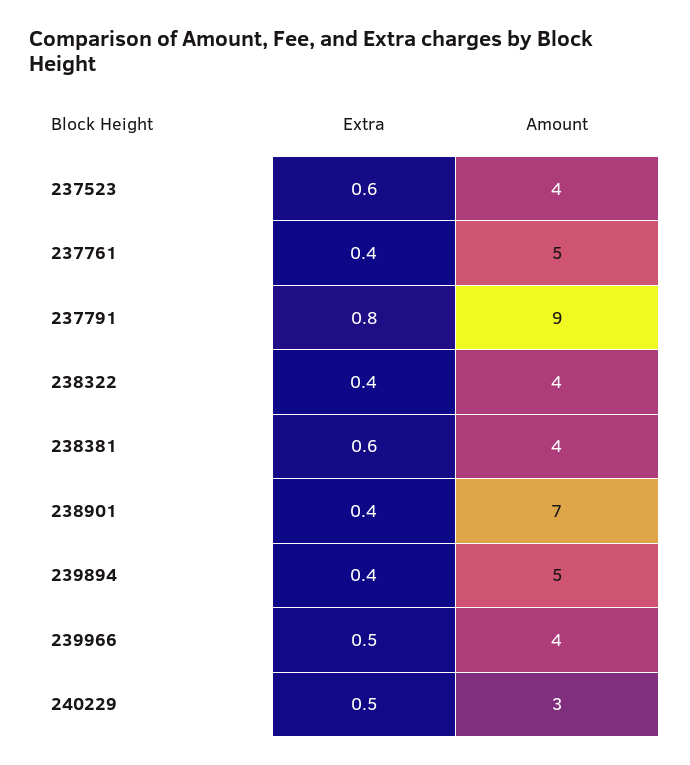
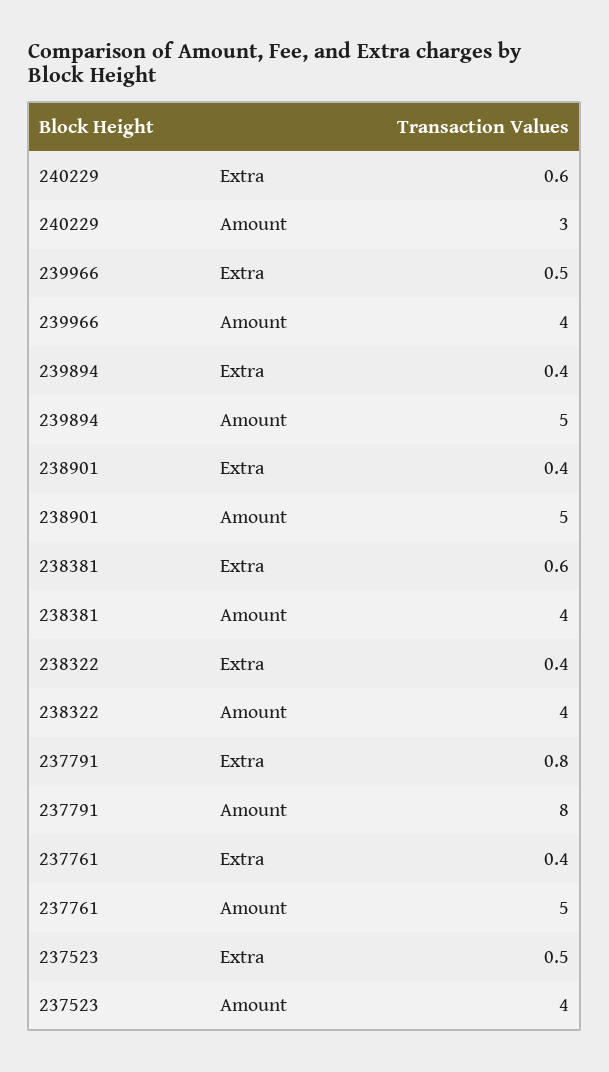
Extra, 237523: 0.6 -> 0.5
Amount, 237791: 9 -> 8
Amount, 238901: 7 -> 5
Extra, 240229: 0.5 -> 0.6

